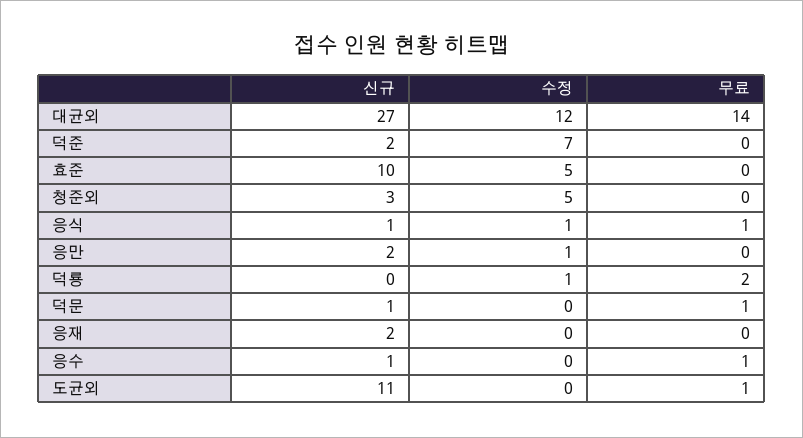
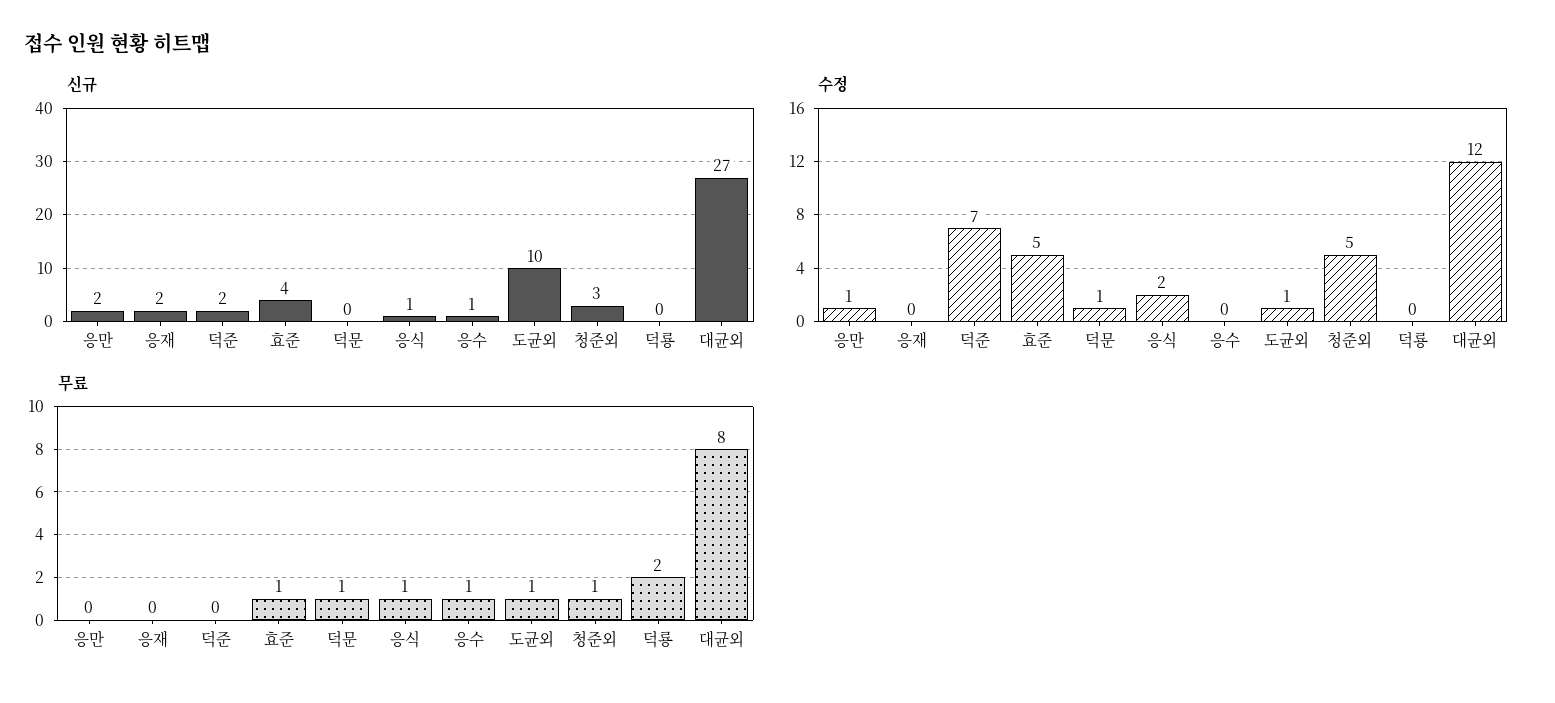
무료, 대균외: 14 -> 8
신규, 효준: 10 -> 4
무료, 효준: 0 -> 1
무료, 청준외: 0 -> 1
수정, 응식: 1 -> 2
수정, 덕룡: 1 -> 0
신규, 덕문: 1 -> 0
수정, 덕문: 0 -> 1
신규, 도균외: 11 -> 10
수정, 도균외: 0 -> 1

